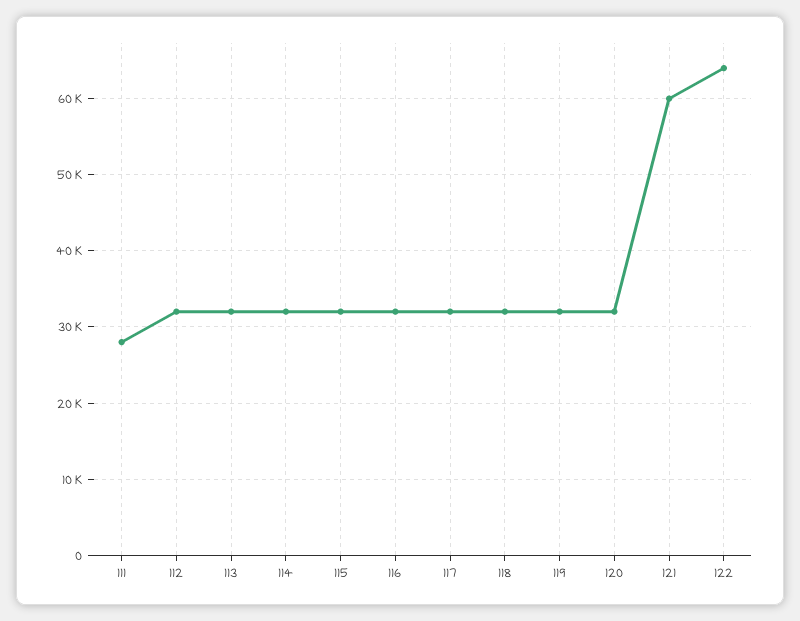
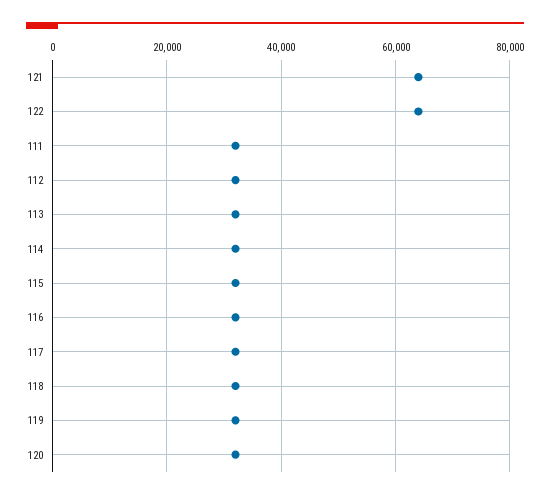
111: 28000 -> 32000
121: 60000 -> 64000

